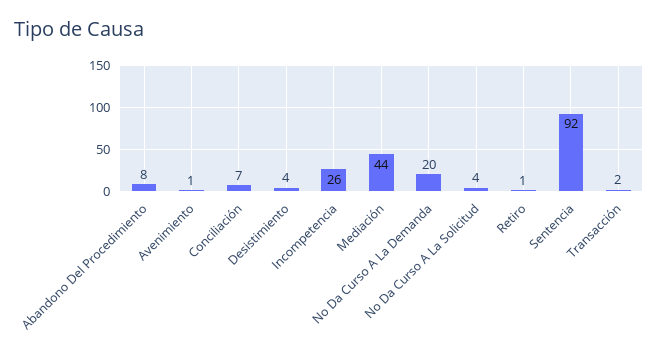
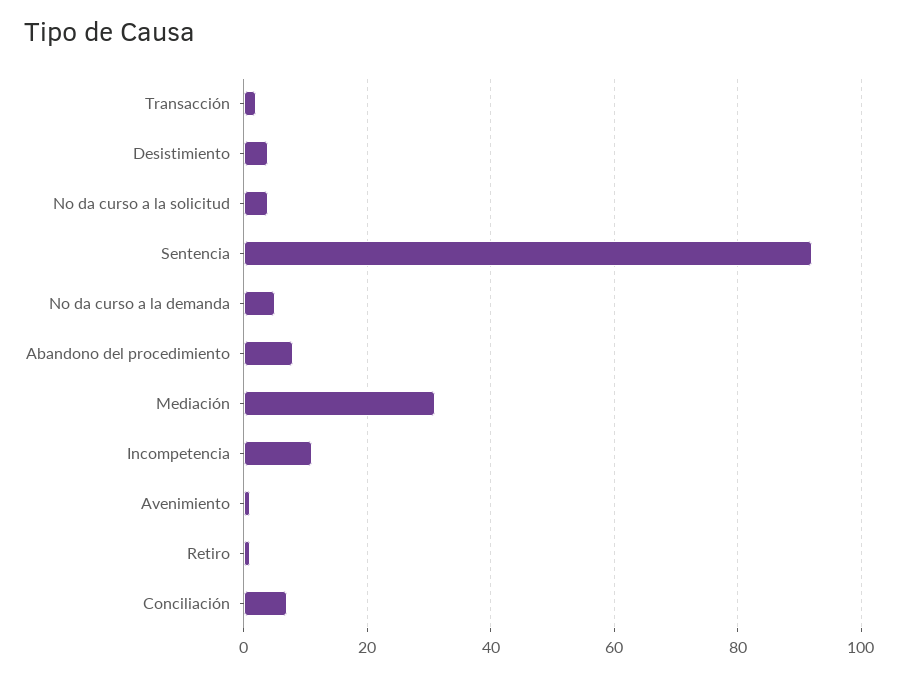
Incompetencia: 26 -> 10
Mediación: 44 -> 30
No Da Curso A La Demanda: 20 -> 5

